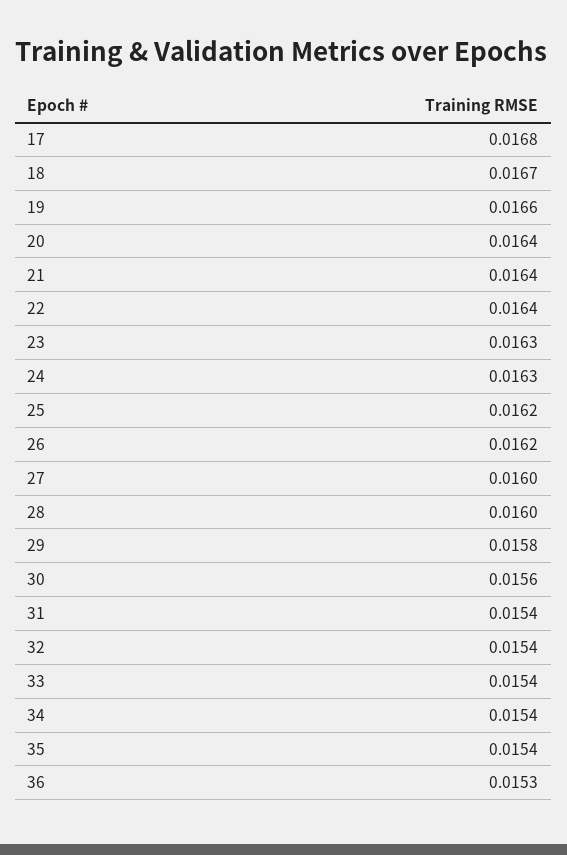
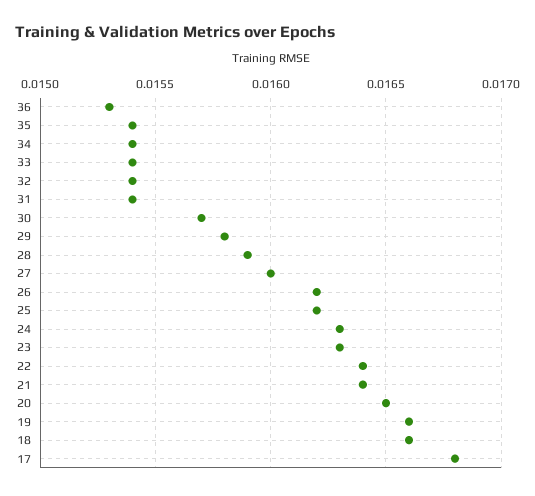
18: 0.0167 -> 0.0166
20: 0.0164 -> 0.0165
28: 0.016 -> 0.0159
30: 0.0156 -> 0.0157

